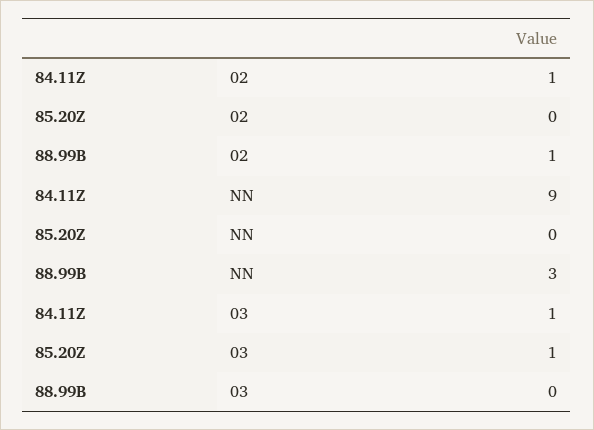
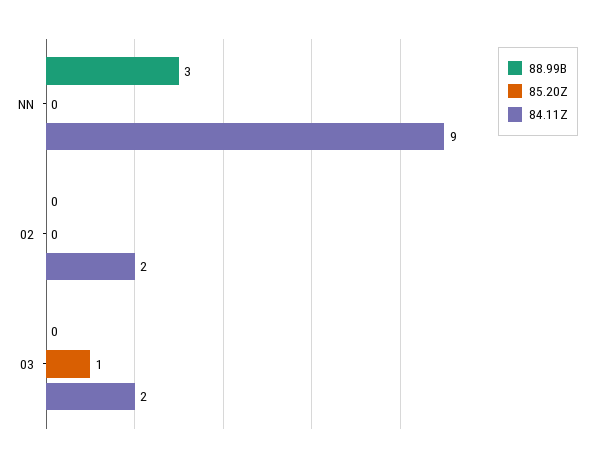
84.11Z, 02: 1 -> 2
88.99B, 02: 1 -> 0
84.11Z, 03: 1 -> 2

